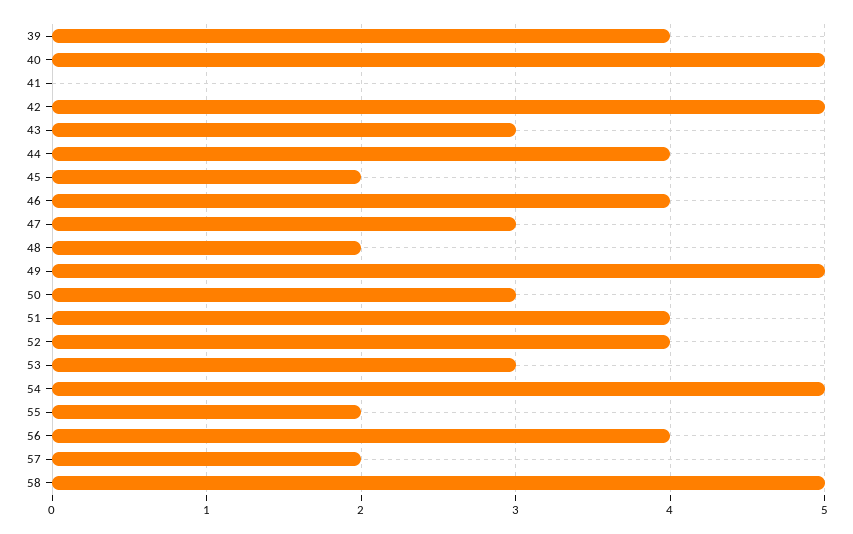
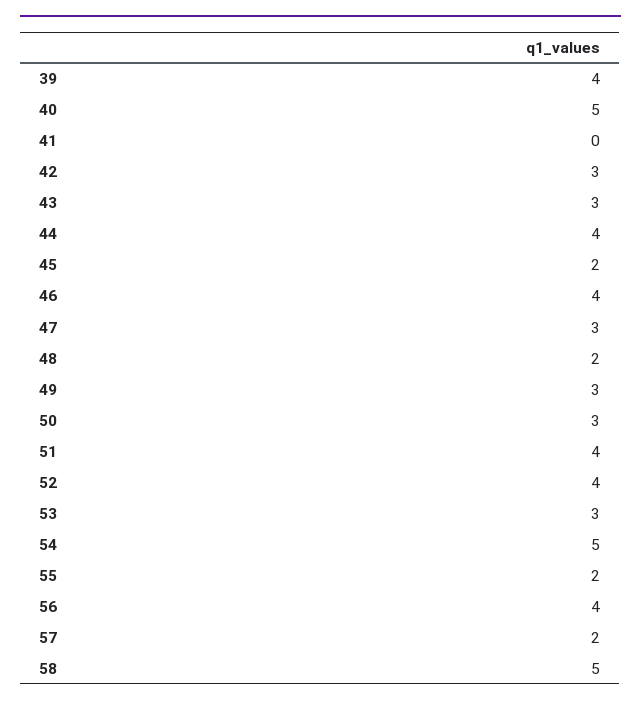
42: 5 -> 3
49: 5 -> 3

